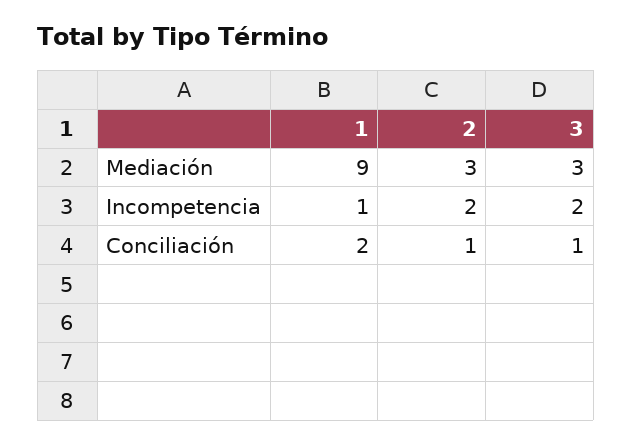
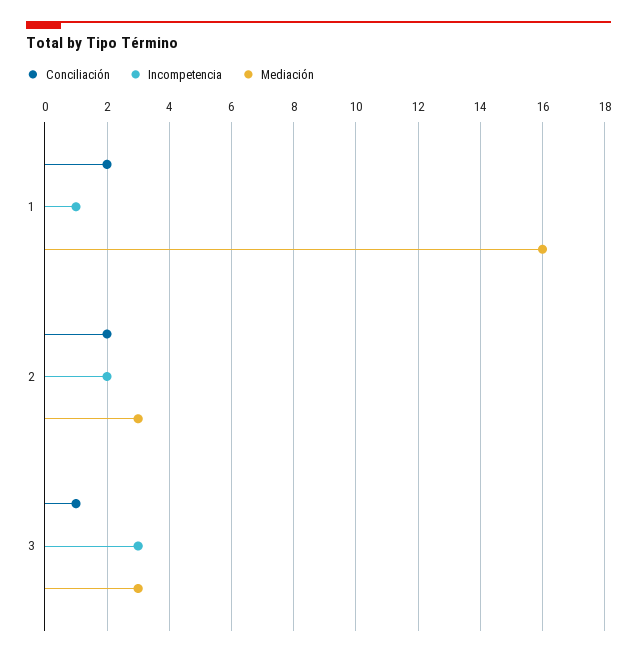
Mediación, 1: 9 -> 16
Incompetencia, 3: 2 -> 3
Conciliación, 2: 1 -> 2

